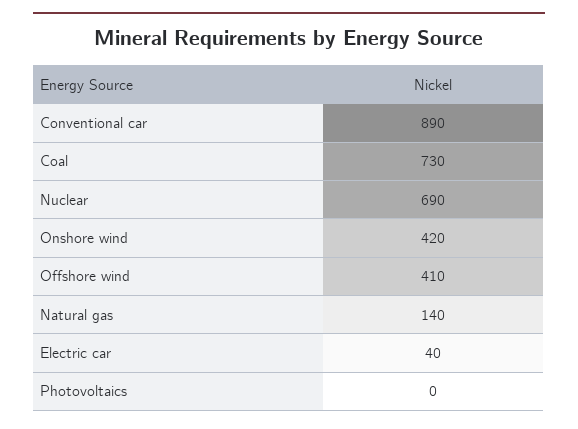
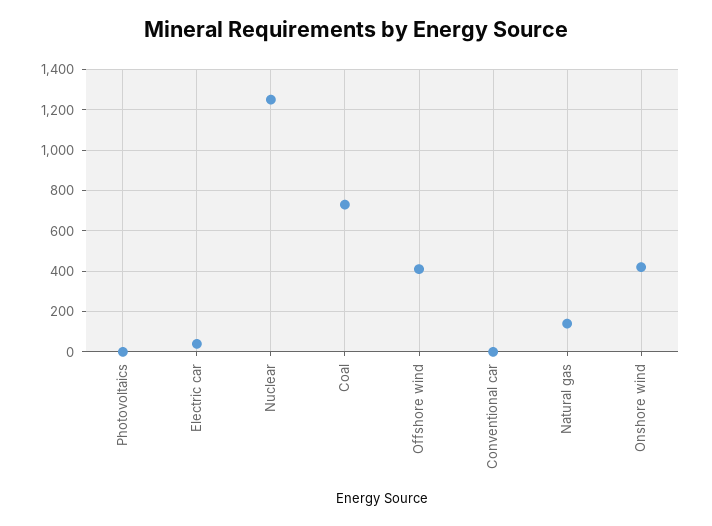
Conventional car: 890 -> 0
Nuclear: 690 -> 1250

